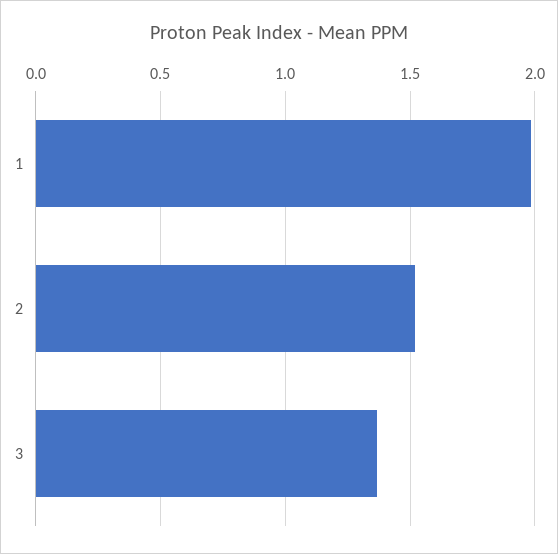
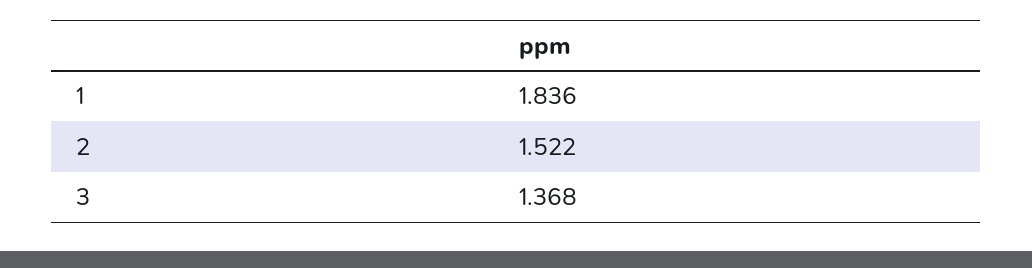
1: 2 -> 1.836

